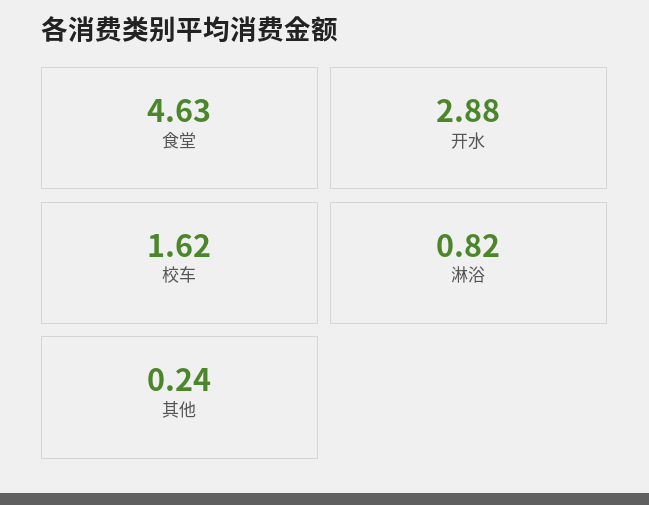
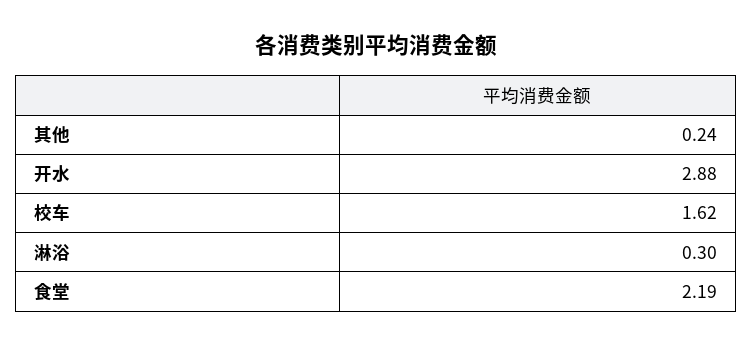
食堂: 4.63 -> 2.19
淋浴: 0.82 -> 0.3

